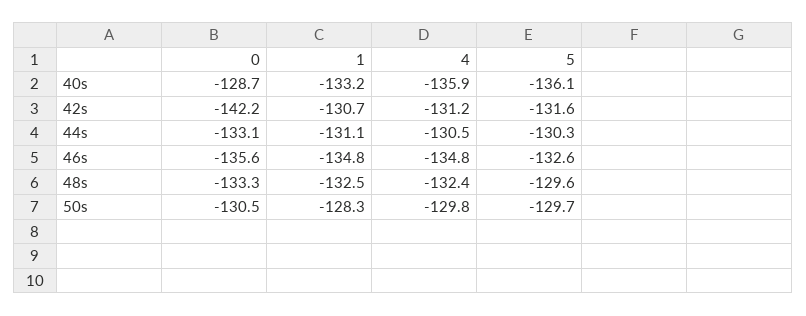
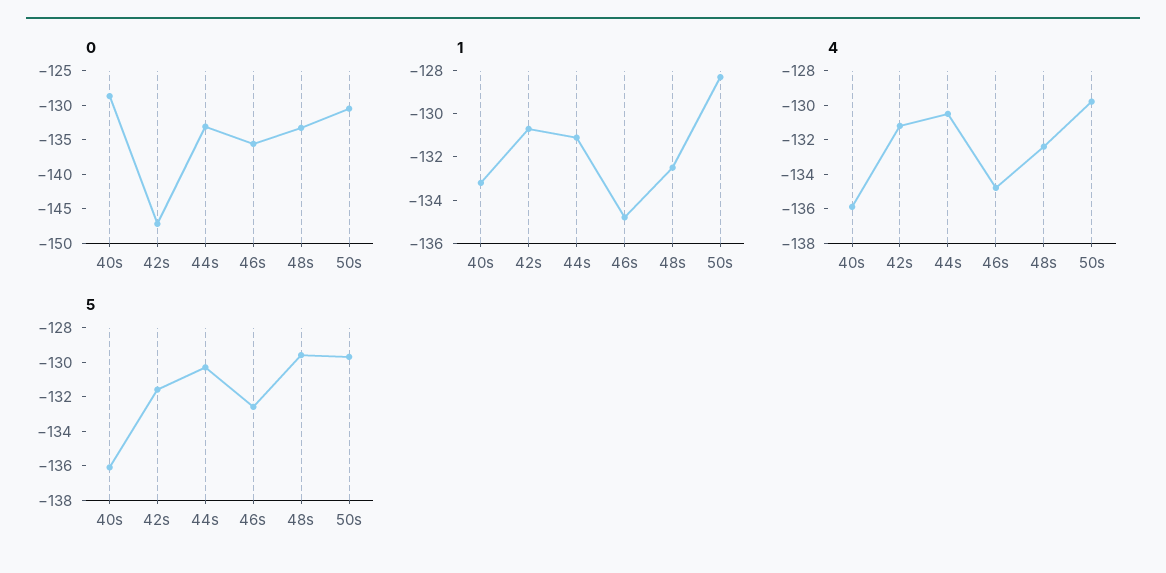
0, 42s: -142.2 -> -147.5

